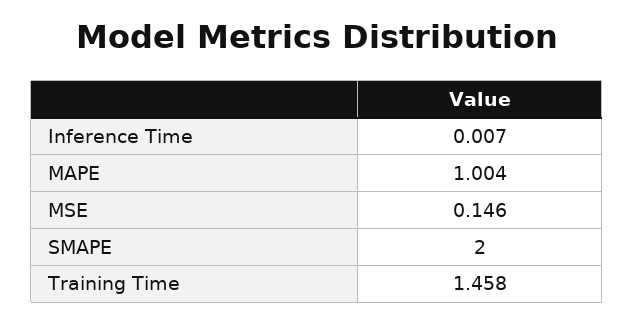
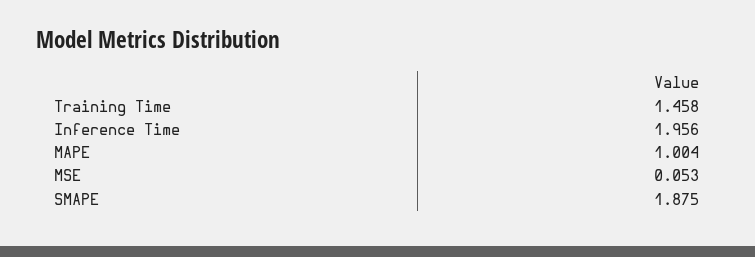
Inference Time: 0.007 -> 1.956
MSE: 0.146 -> 0.053
SMAPE: 2 -> 1.875

